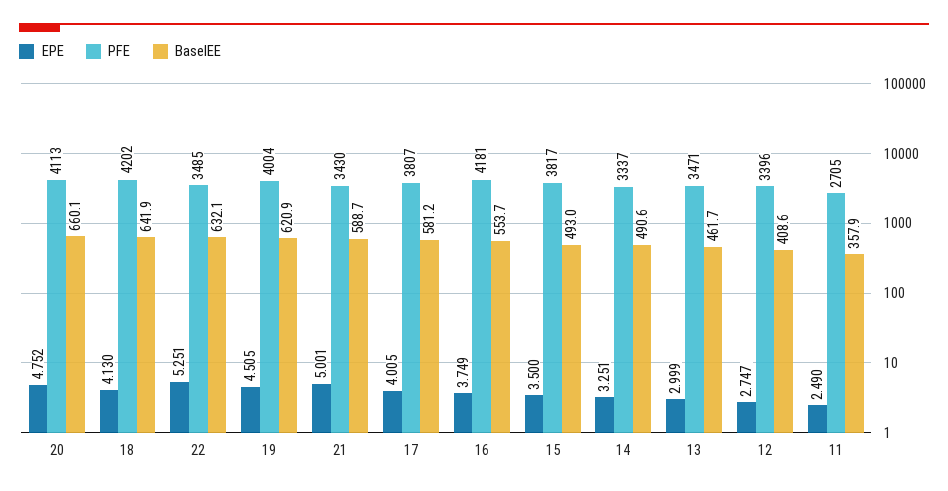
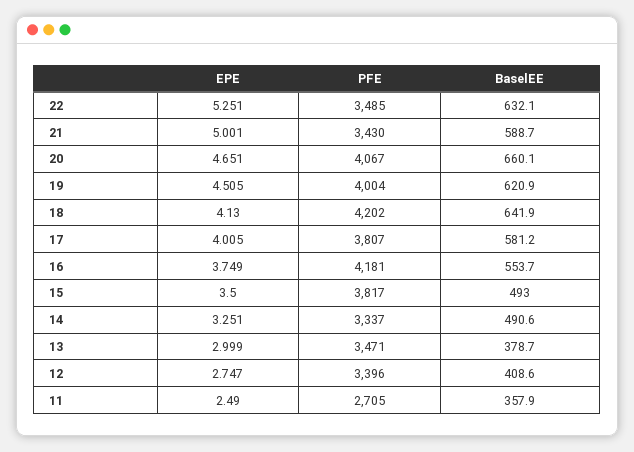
EPE, 20: 4.752 -> 4.651
PFE, 20: 4113 -> 4067
BaselEE, 13: 461.7 -> 378.7

